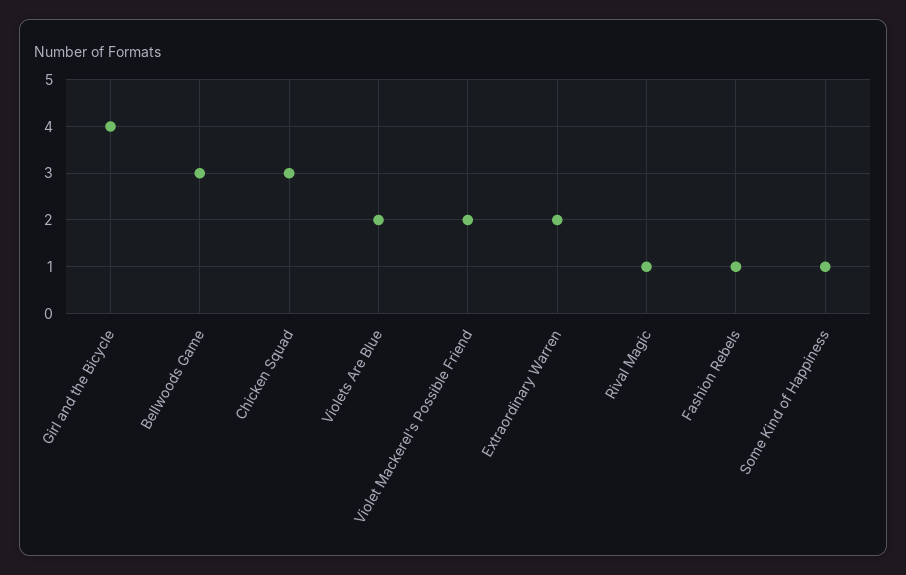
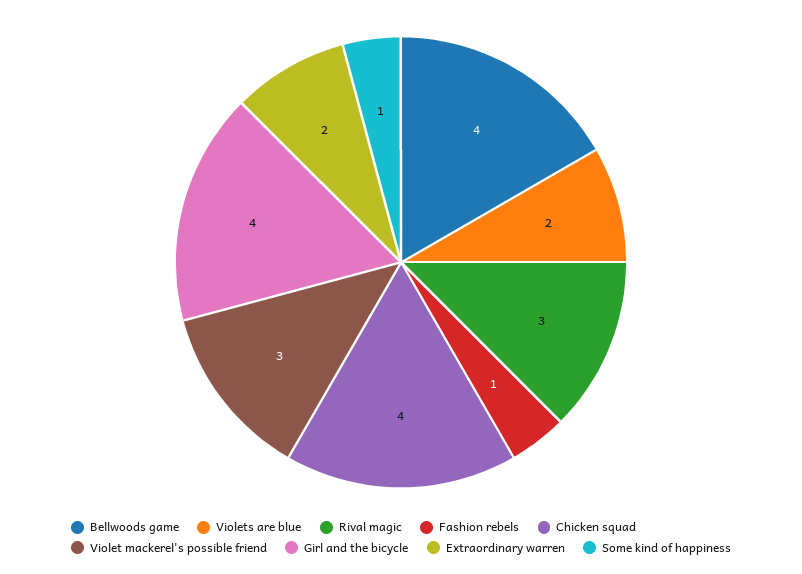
Bellwoods Game: 3 -> 4
Chicken Squad: 3 -> 4
Violet Mackerel's Possible Friend: 2 -> 3
Rival Magic: 1 -> 3

